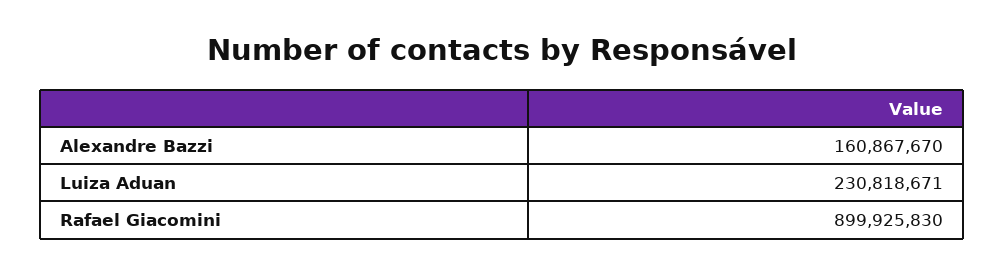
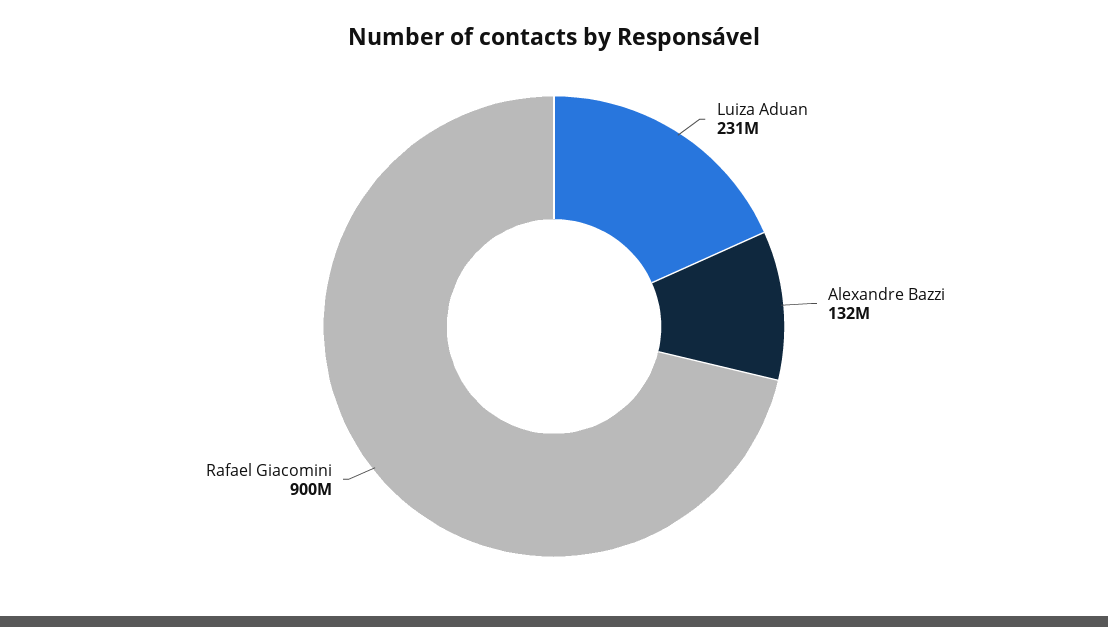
Alexandre Bazzi: 160867670 -> 132000000

